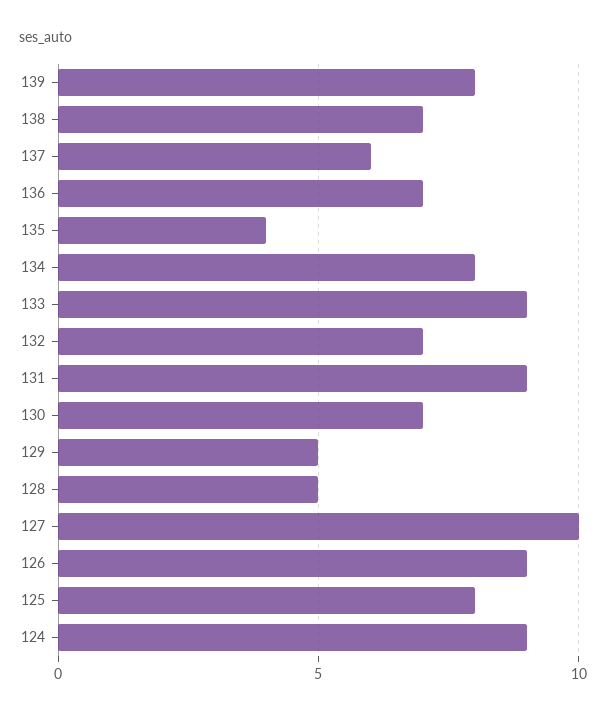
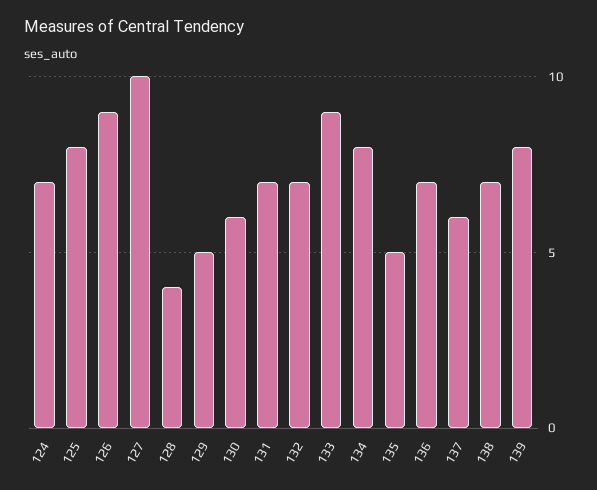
135: 4 -> 5
131: 9 -> 7
130: 7 -> 6
128: 5 -> 4
124: 9 -> 7

